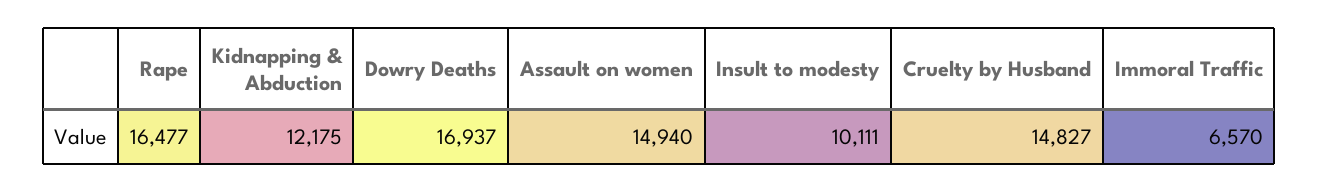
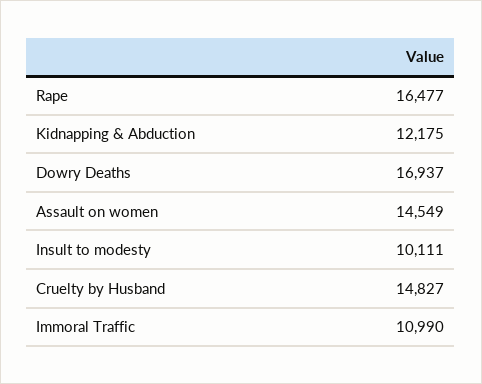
Assault on women: 14940 -> 14549
Immoral Traffic: 6570 -> 10990

